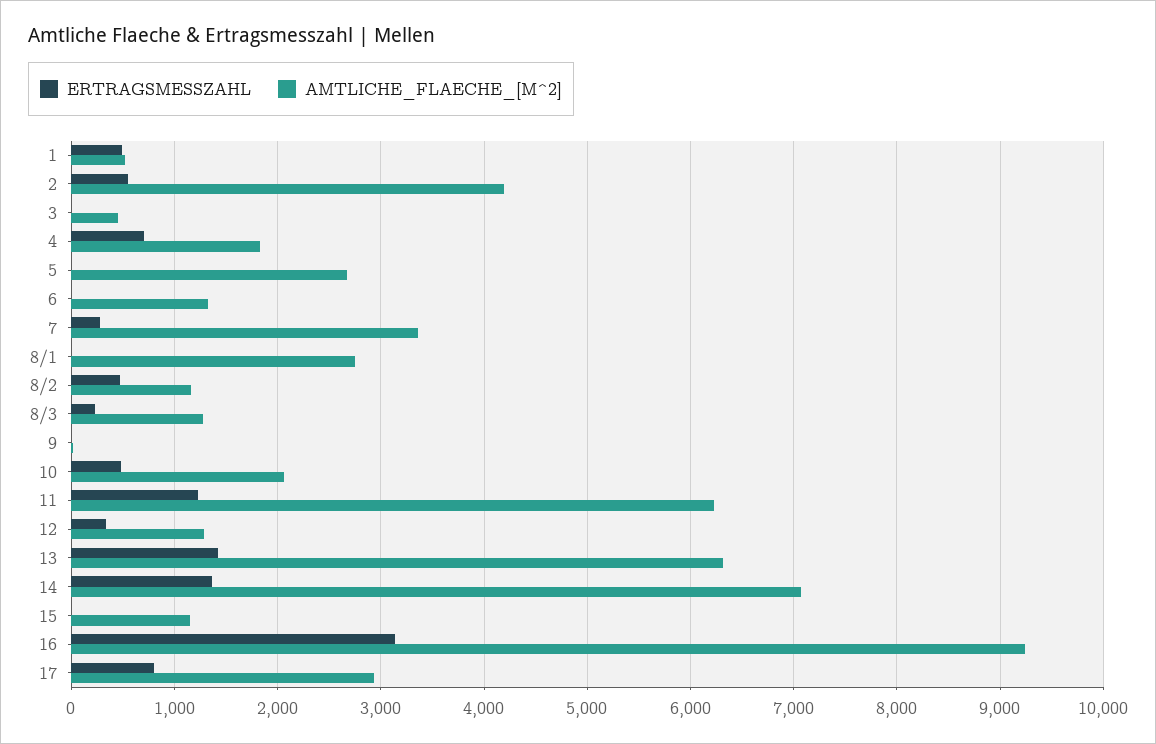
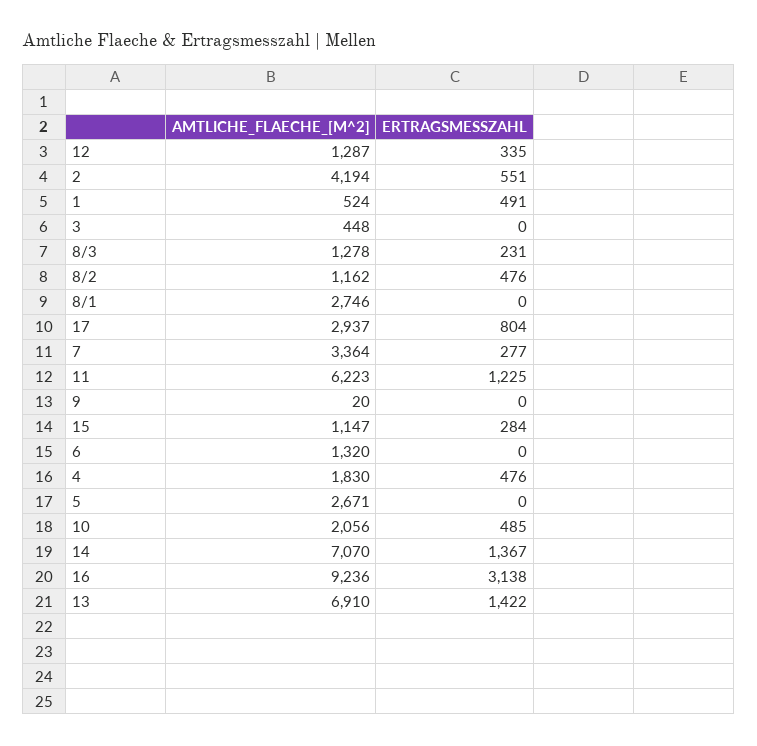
ERTRAGSMESSZAHL, 4: 700 -> 476
AMTLICHE_FLAECHE_[M^2], 13: 6300 -> 6910
ERTRAGSMESSZAHL, 15: 0 -> 284

